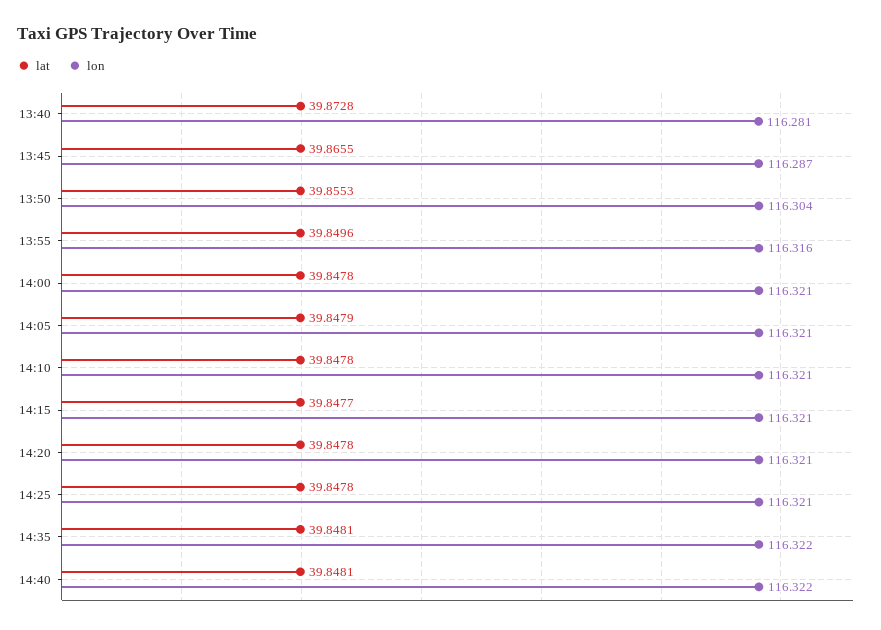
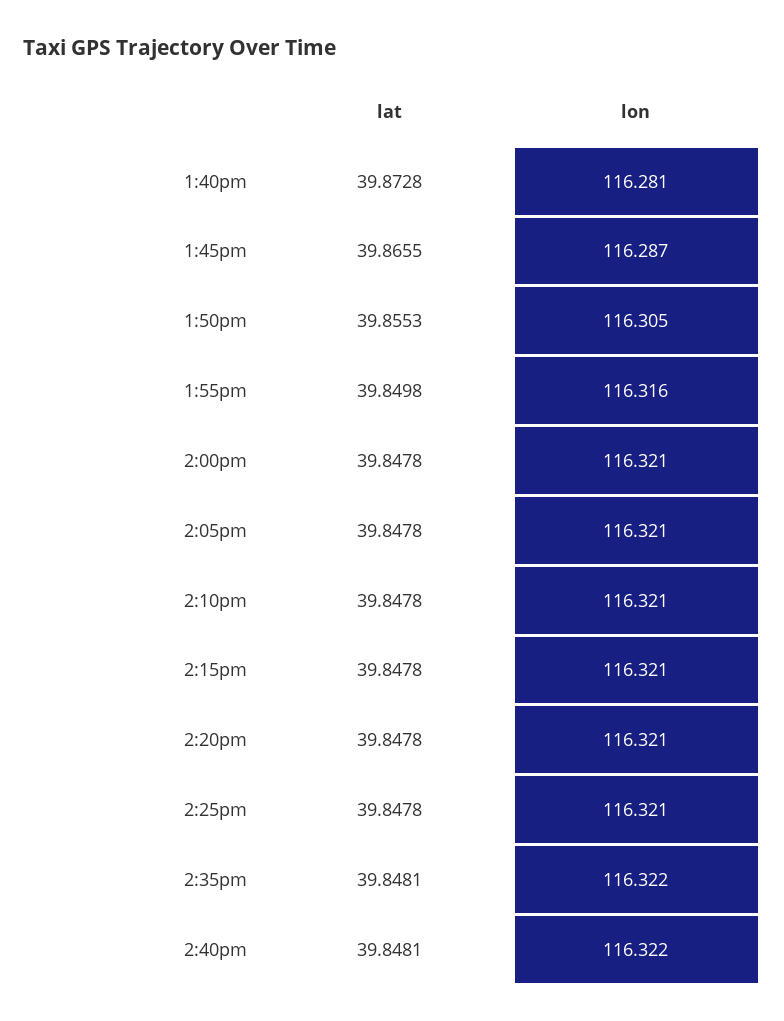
lon, 13:50: 116.304 -> 116.305
lat, 13:55: 39.8496 -> 39.8498
lat, 14:05: 39.8479 -> 39.8478
lat, 14:15: 39.8477 -> 39.8478

